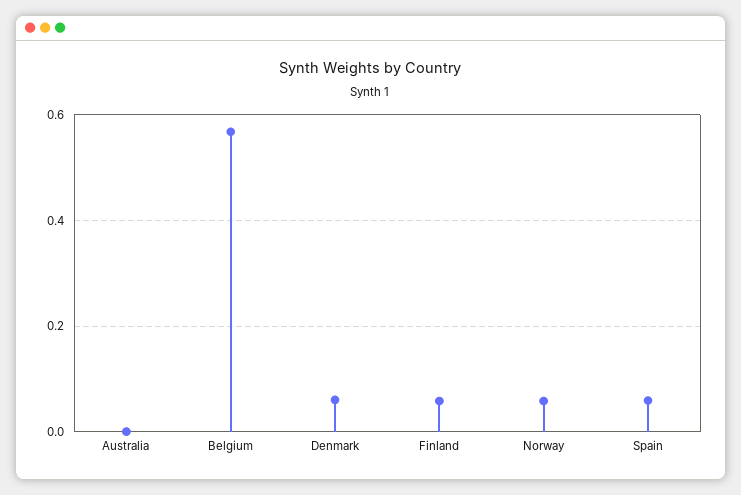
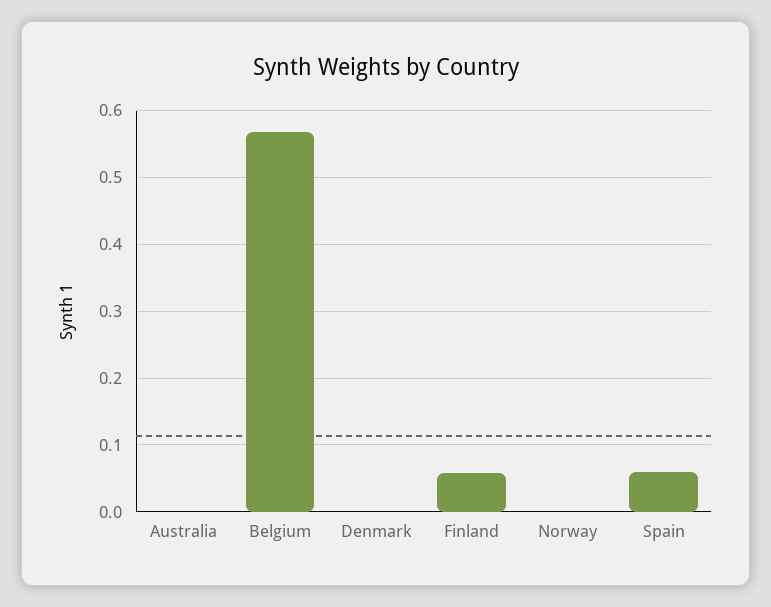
Denmark: 0.06 -> 0
Norway: 0.06 -> 0

